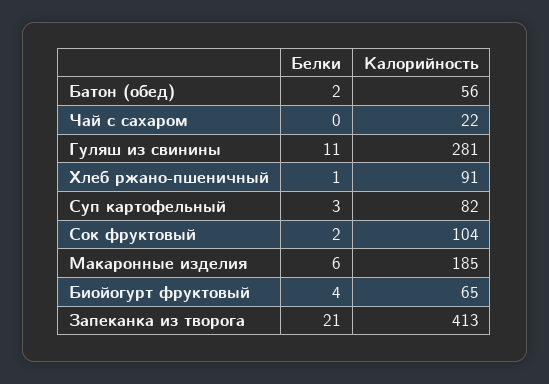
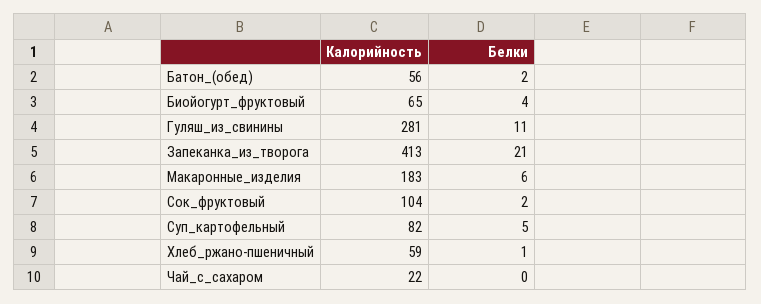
Калорийность, Хлеб ржано-пшеничный: 91 -> 59
Белки, Суп картофельный: 3 -> 5
Калорийность, Макаронные изделия: 185 -> 183

